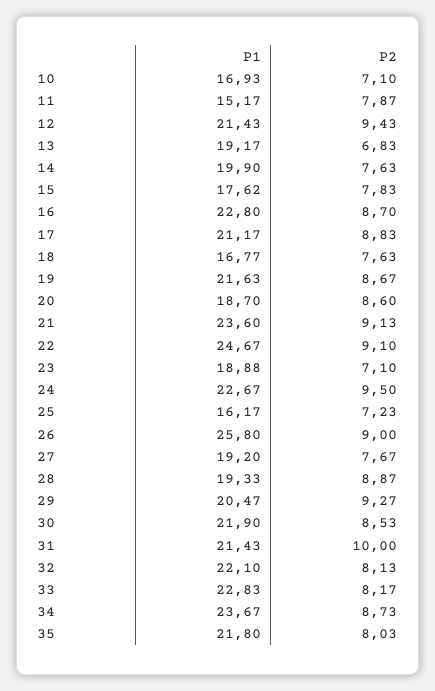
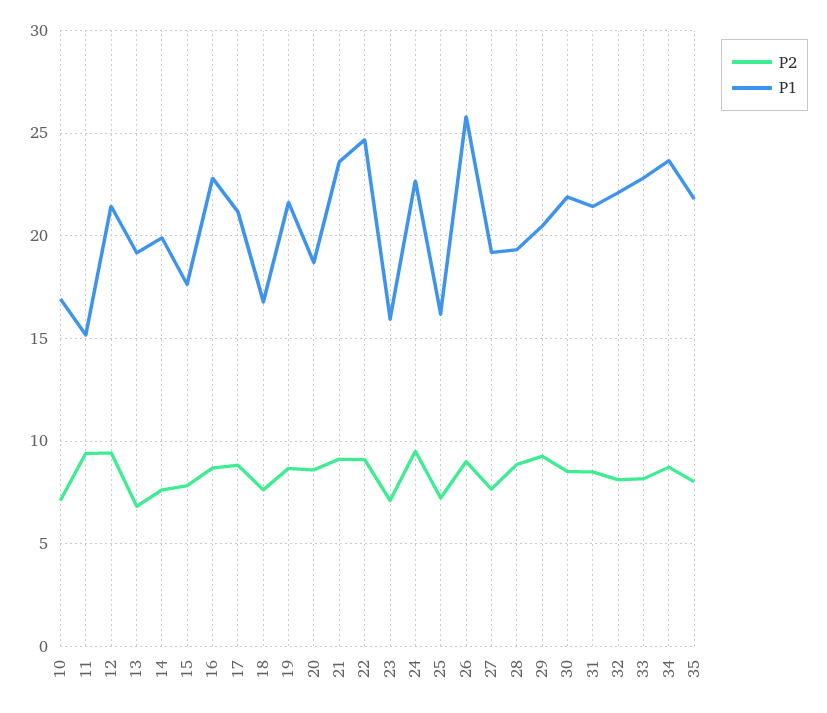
P2, 11: 7.87 -> 9.5
P1, 23: 18.88 -> 16
P2, 31: 10 -> 8.5

